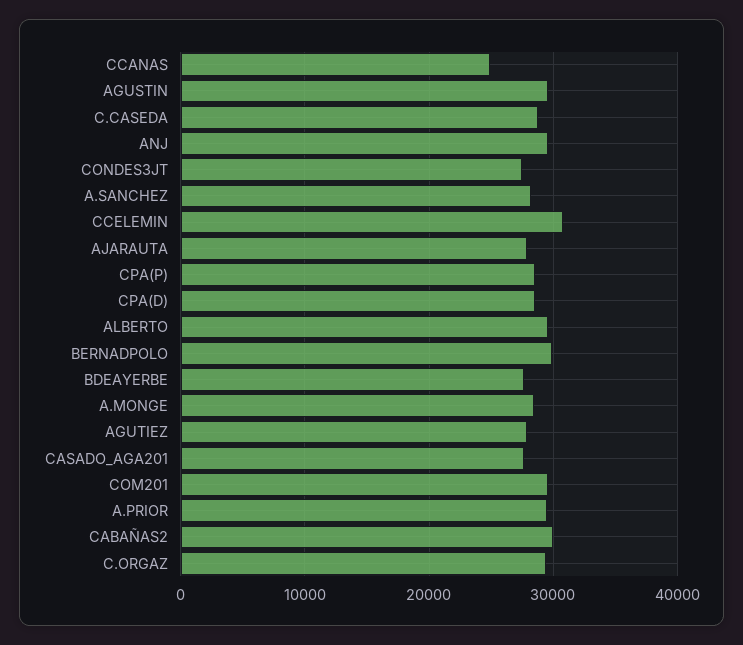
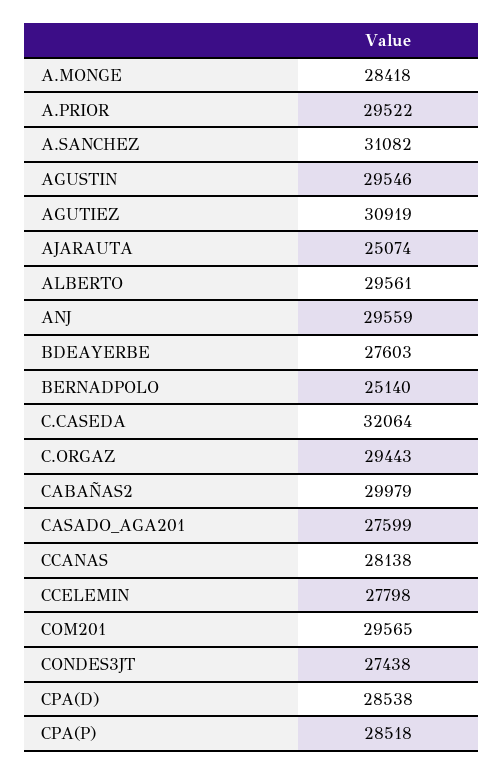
CCANAS: 25000 -> 28138
C.CASEDA: 29000 -> 32064
A.SANCHEZ: 28000 -> 31082
CCELEMIN: 31000 -> 27798
AJARAUTA: 28000 -> 25074
BERNADPOLO: 30000 -> 25140
AGUTIEZ: 28000 -> 30919

